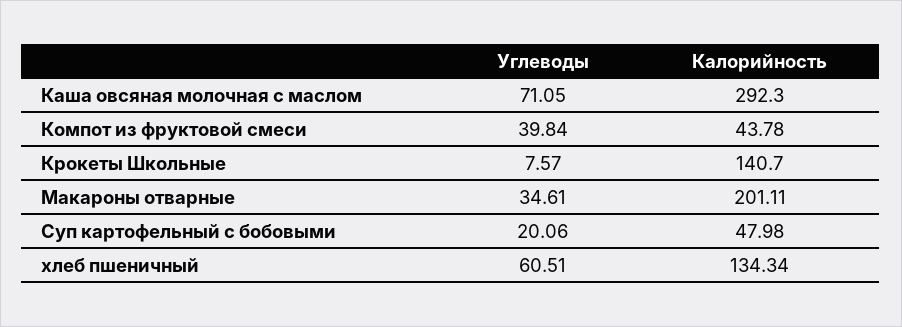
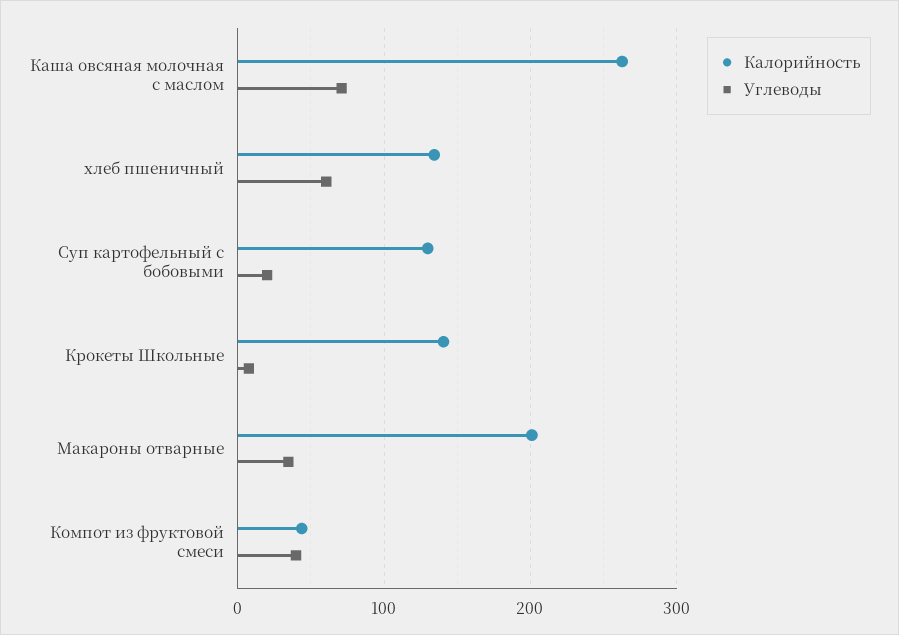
Калорийность, Каша овсяная молочная с маслом: 292.3 -> 260
Калорийность, Суп картофельный с бобовыми: 47.98 -> 130

